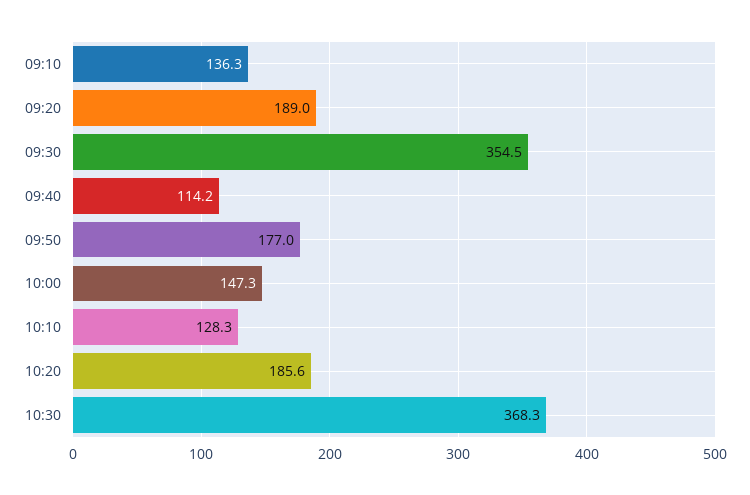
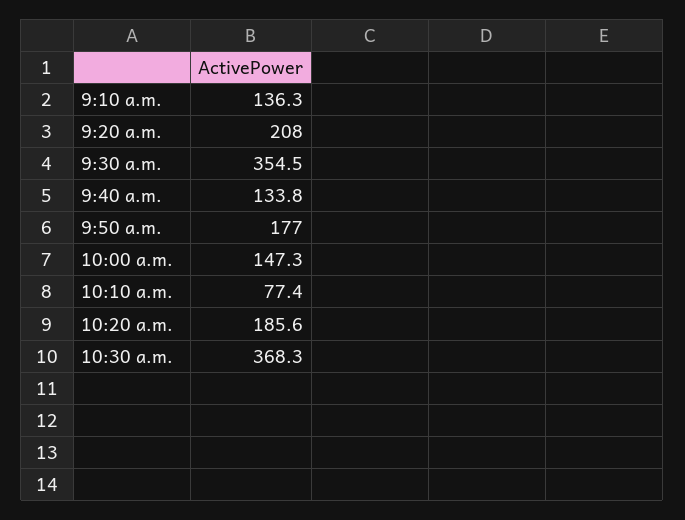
09:20: 189 -> 208
09:40: 114.2 -> 133.8
10:10: 128.3 -> 77.4

